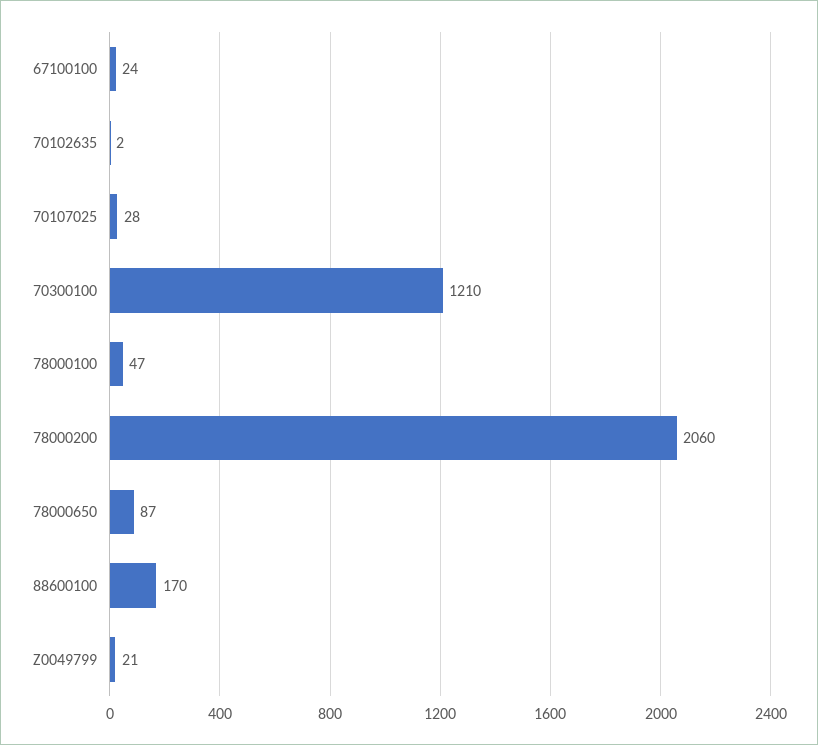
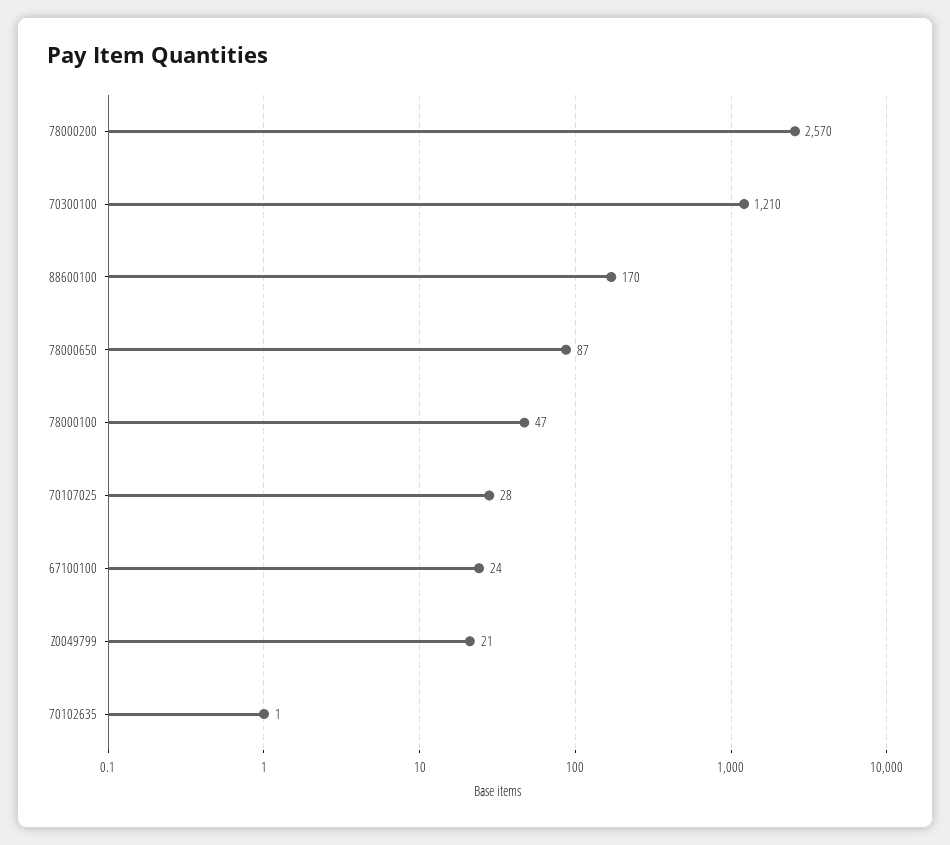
70102635: 2 -> 1
78000200: 2060 -> 2570

